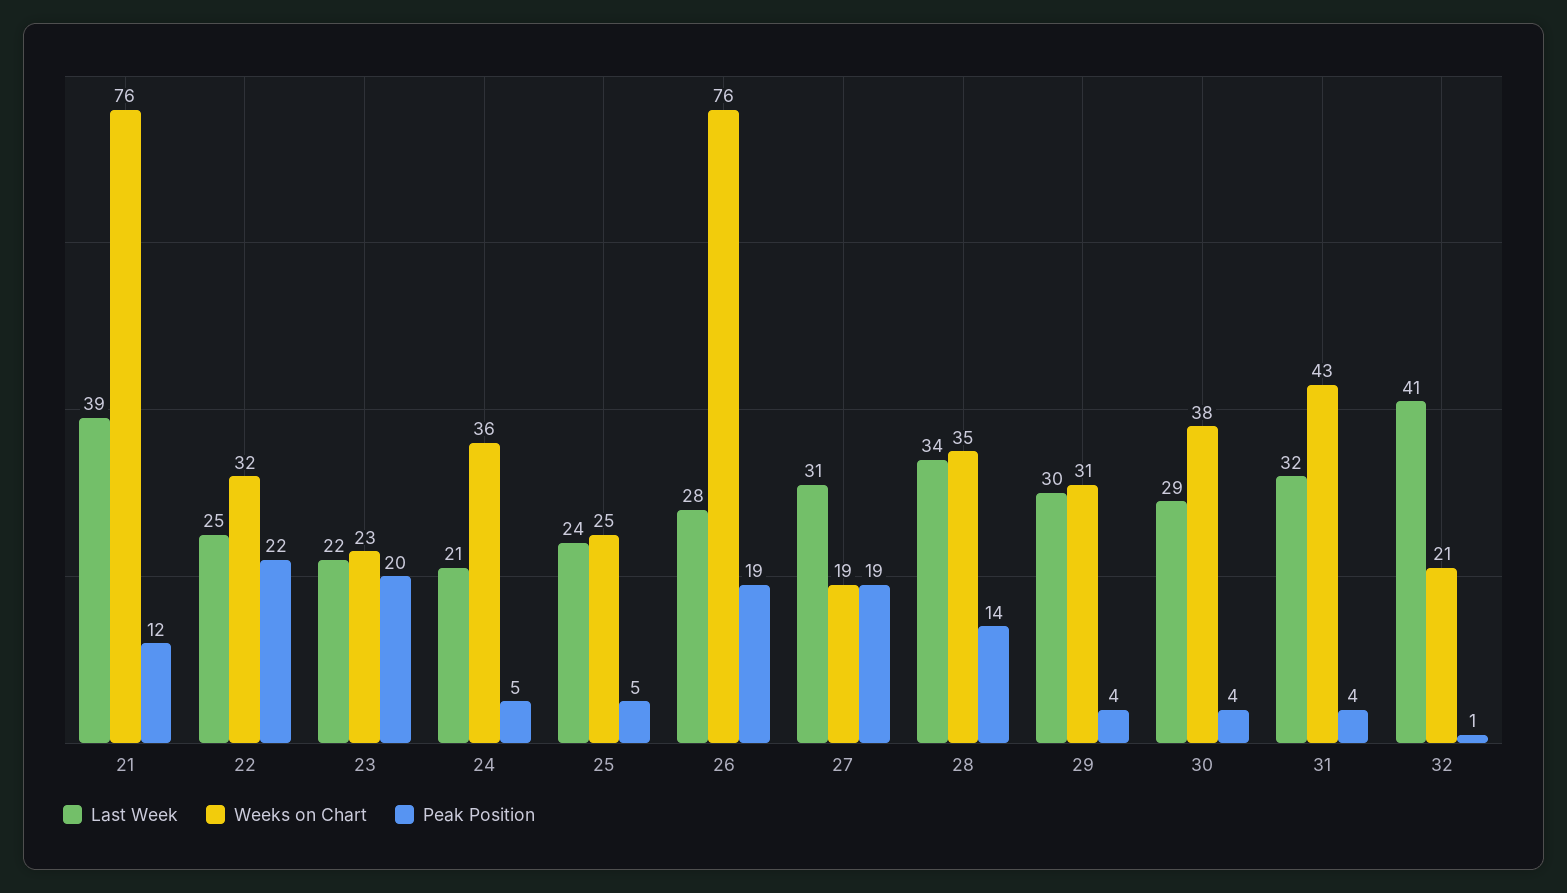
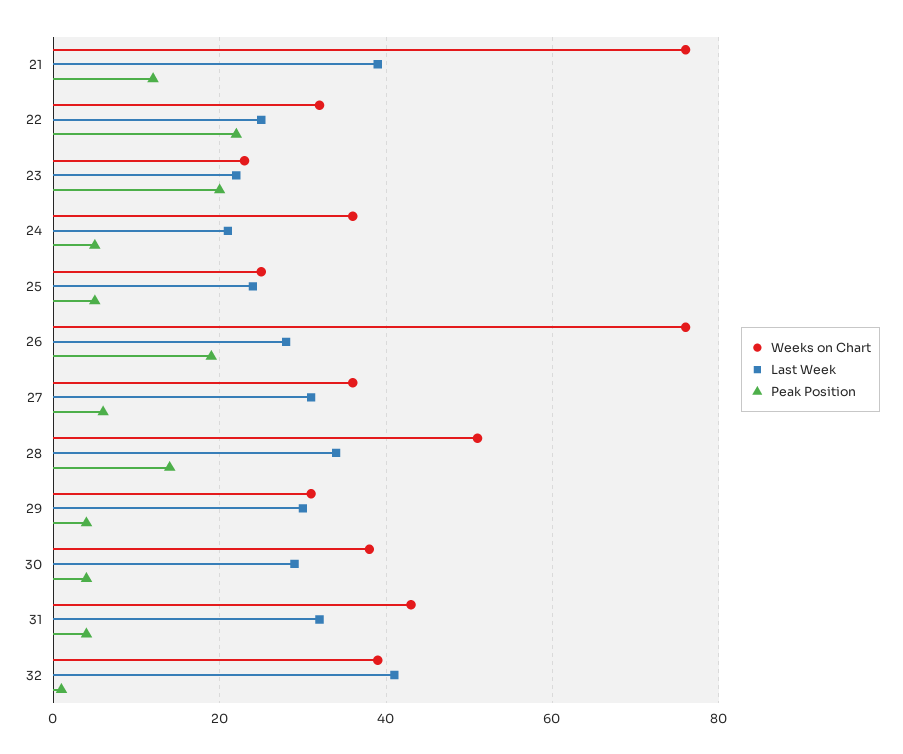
Weeks on Chart, 27: 19 -> 35
Peak Position, 27: 19 -> 5
Weeks on Chart, 28: 35 -> 50
Weeks on Chart, 32: 21 -> 40

